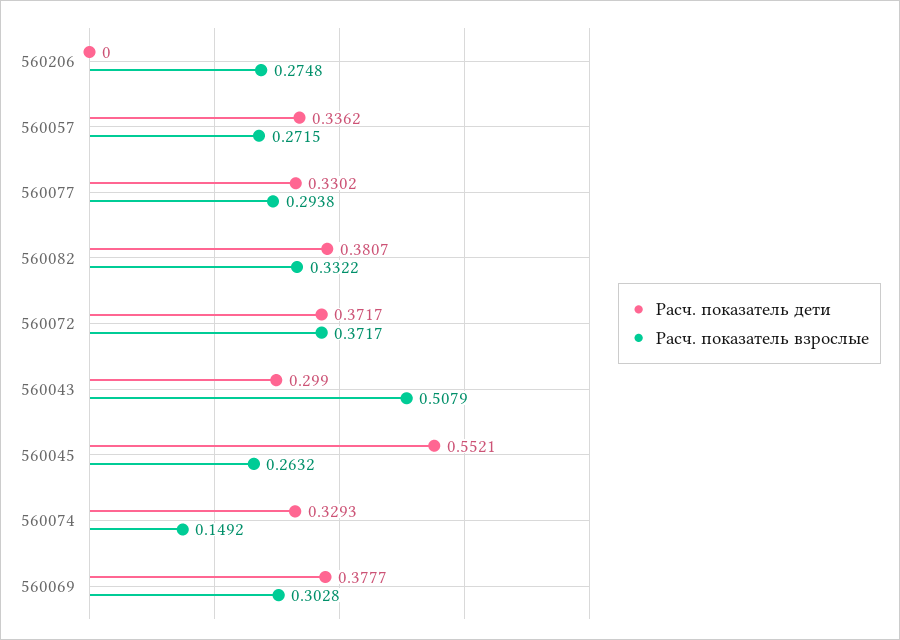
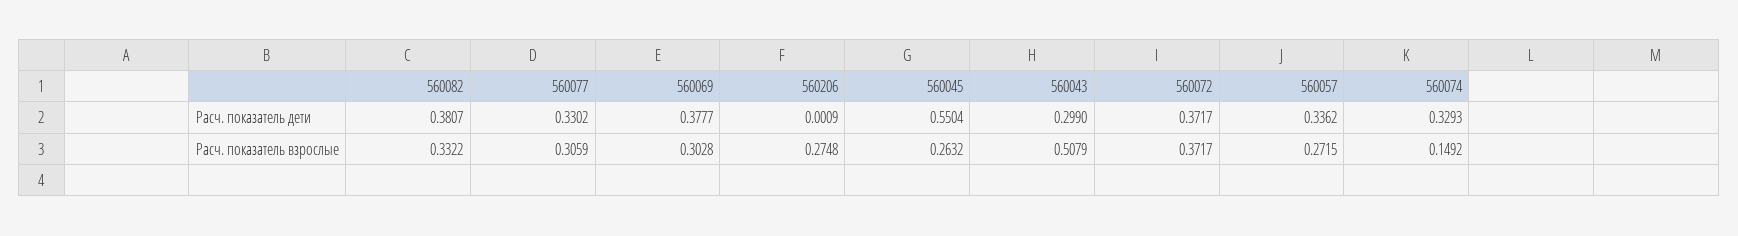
Расч. показатель дети, 560206: 0 -> 0.0009
Расч. показатель взрослые, 560077: 0.2938 -> 0.3059
Расч. показатель дети, 560045: 0.5521 -> 0.5504

